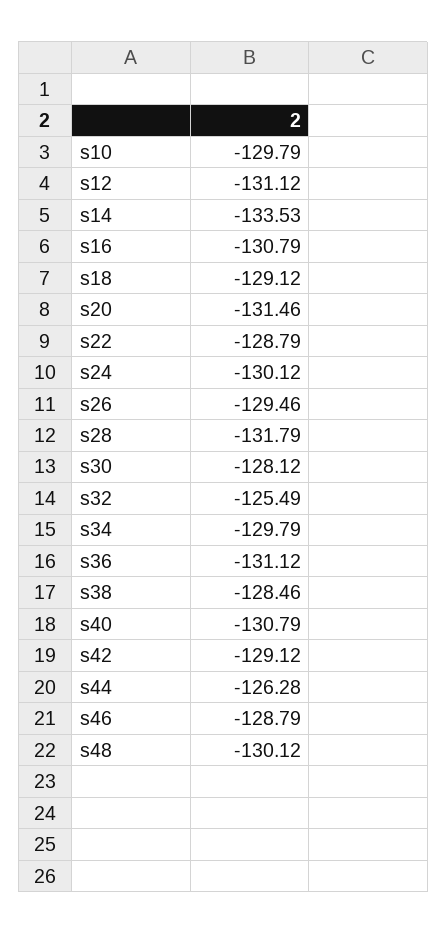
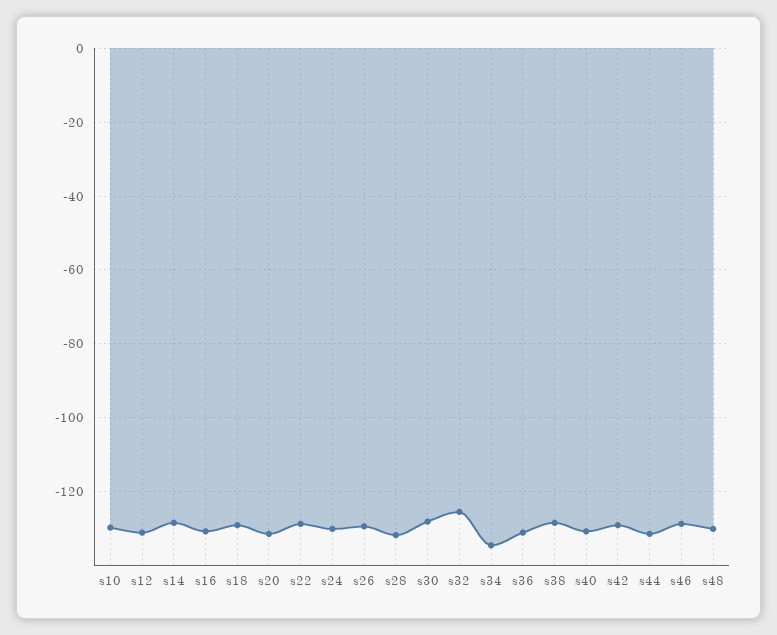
s14: -133.53 -> -128
s34: -129.79 -> -134
s44: -126.28 -> -132

